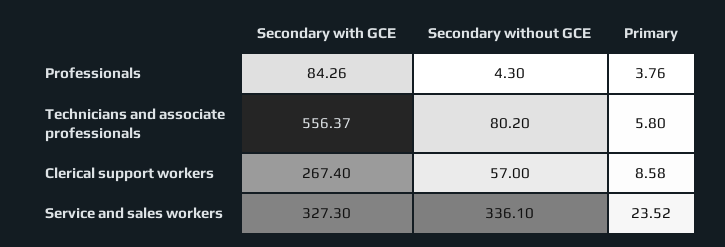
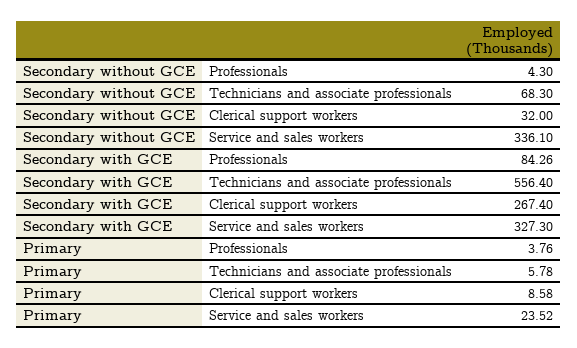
Secondary with GCE, Technicians and associate professionals: 556.37 -> 556.4
Secondary without GCE, Technicians and associate professionals: 80.2 -> 68.3
Primary, Technicians and associate professionals: 5.8 -> 5.78
Secondary without GCE, Clerical support workers: 57 -> 32

